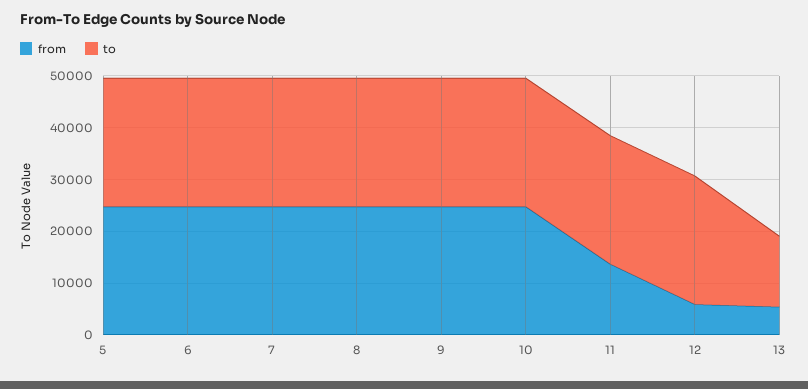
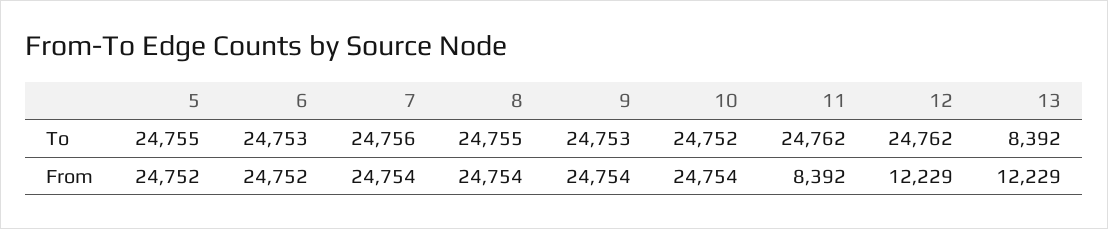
from, 11: 14000 -> 8392
from, 12: 6000 -> 12229
from, 13: 6000 -> 12229
to, 13: 14000 -> 8392

